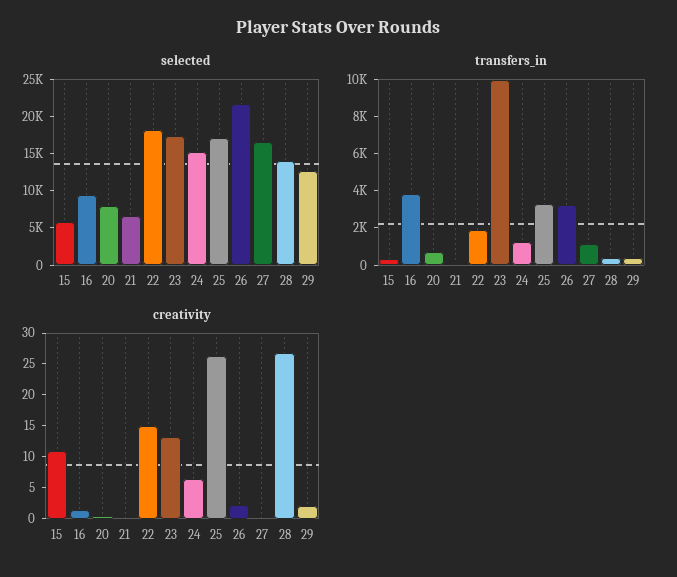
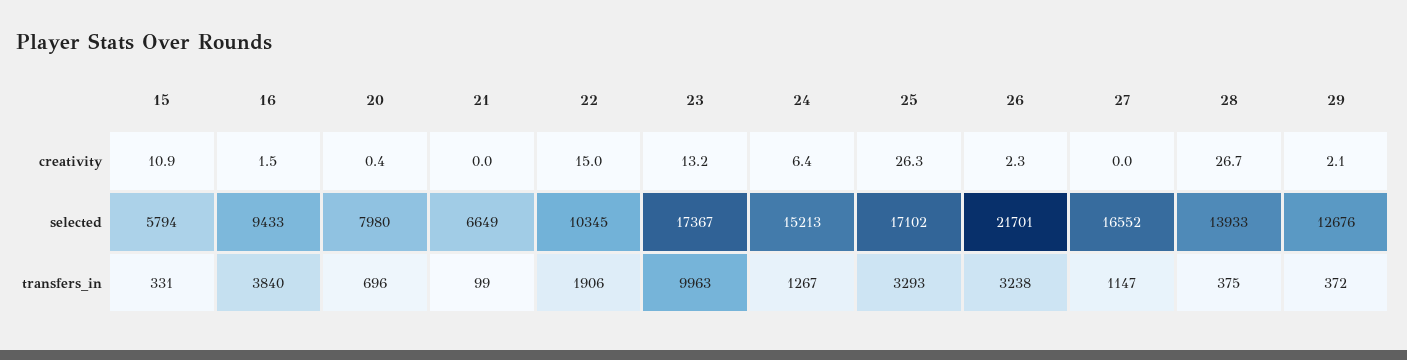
selected, 22: 17500 -> 10345

